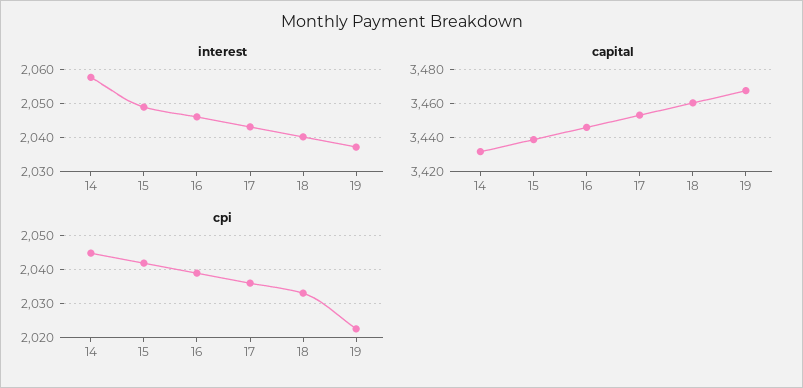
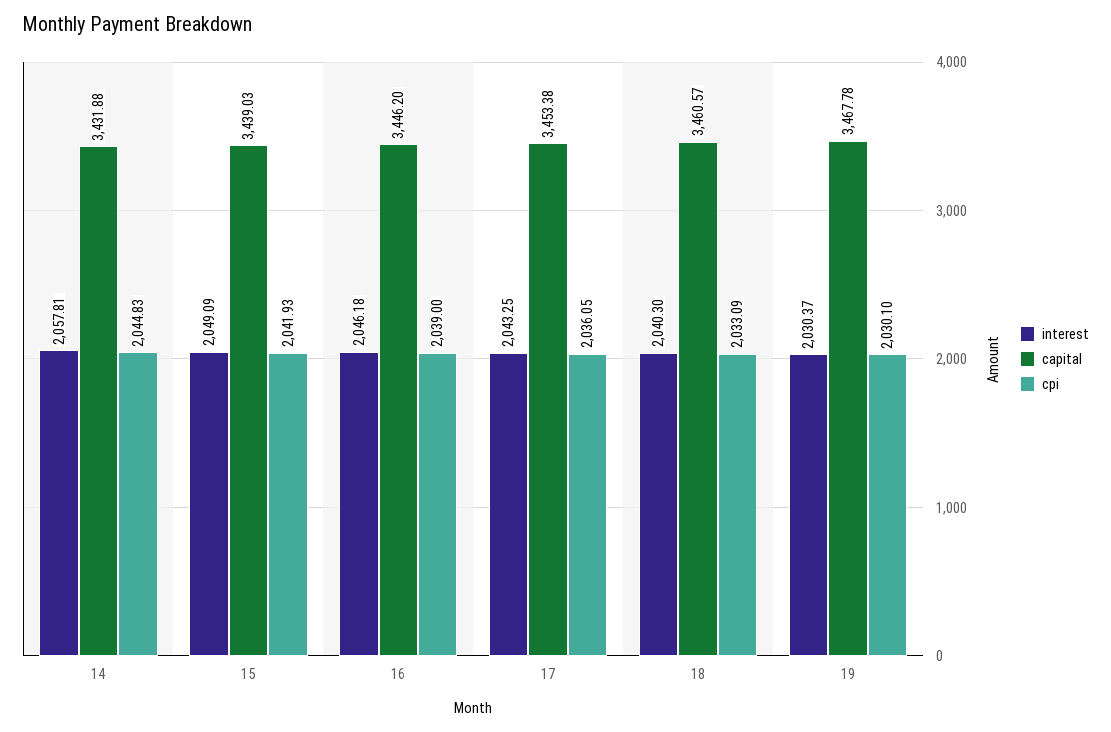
interest, 19: 2038 -> 2030.37
cpi, 19: 2022 -> 2030.1

